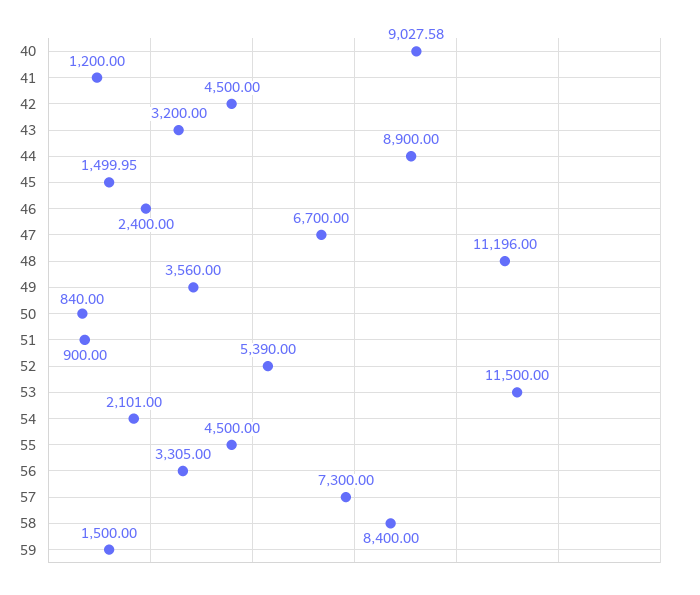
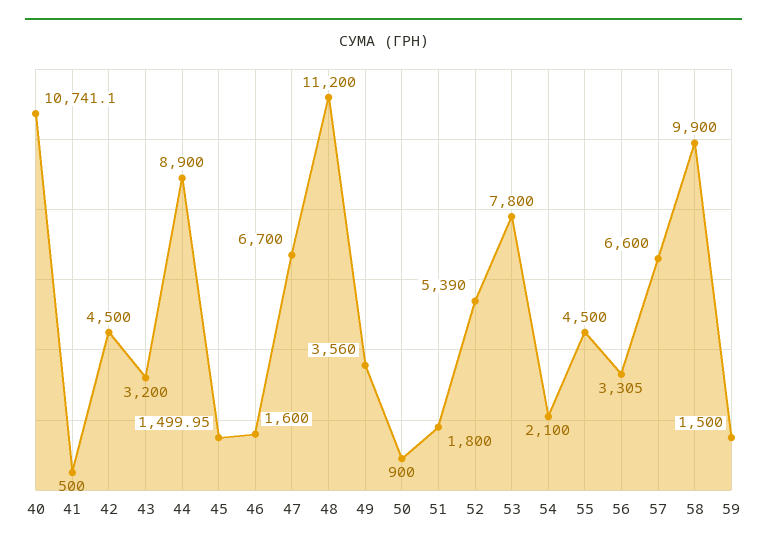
40: 9027.58 -> 10741.1
41: 1200 -> 500
46: 2400 -> 1600
48: 11196 -> 11200
50: 840 -> 900
51: 900 -> 1800
53: 11500 -> 7800
54: 2101 -> 2100
57: 7300 -> 6600
58: 8400 -> 9900

